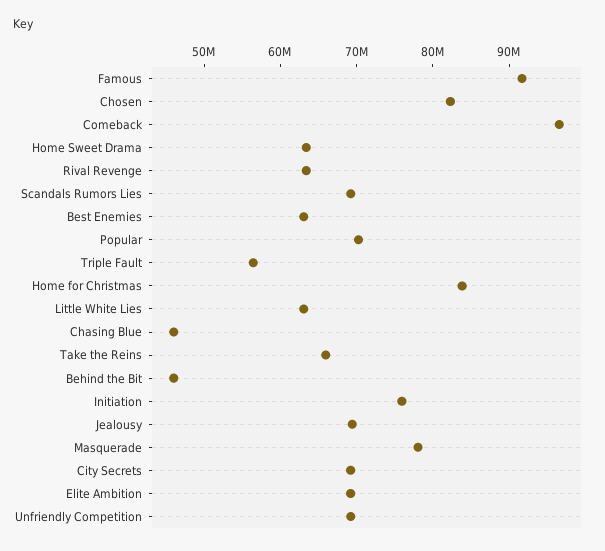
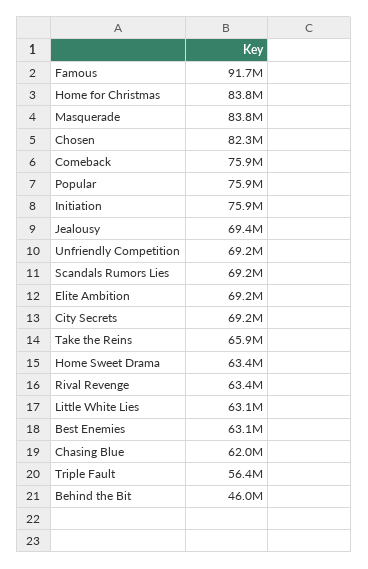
Comeback: 96000000 -> 75900000
Popular: 70000000 -> 75900000
Chasing Blue: 46000000 -> 62000000
Masquerade: 78000000 -> 83800000

